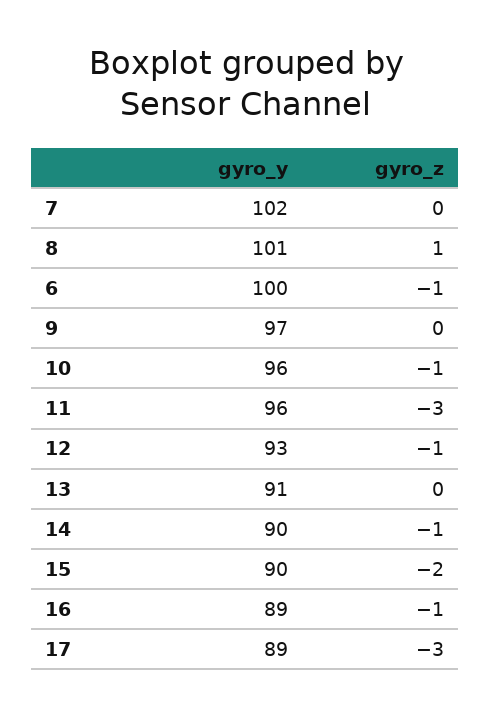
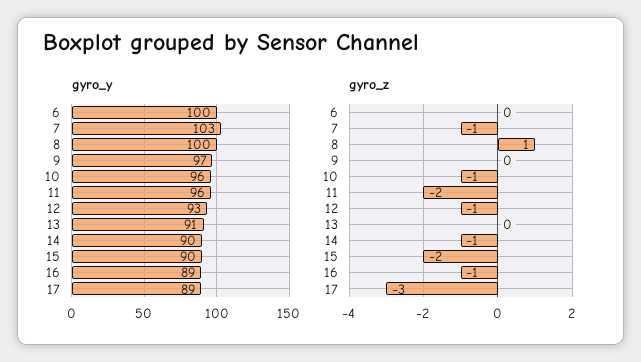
gyro_y, 7: 102 -> 103
gyro_z, 7: 0 -> -1
gyro_y, 8: 101 -> 100
gyro_z, 6: -1 -> 0
gyro_z, 11: -3 -> -2

